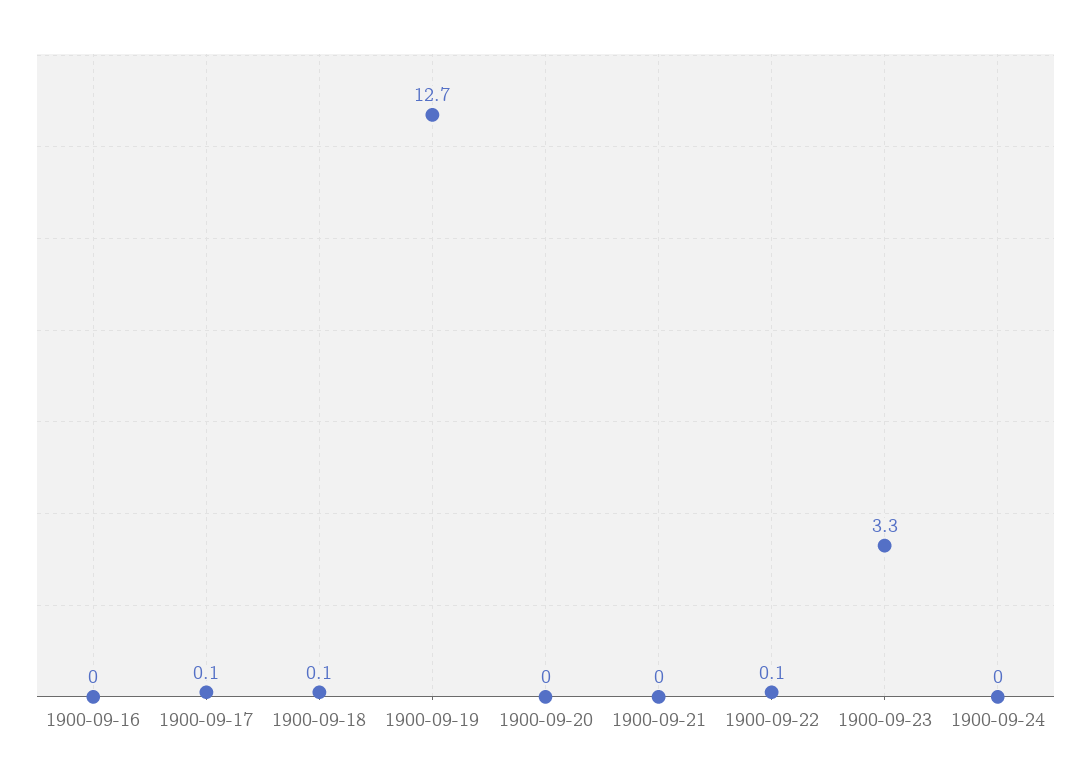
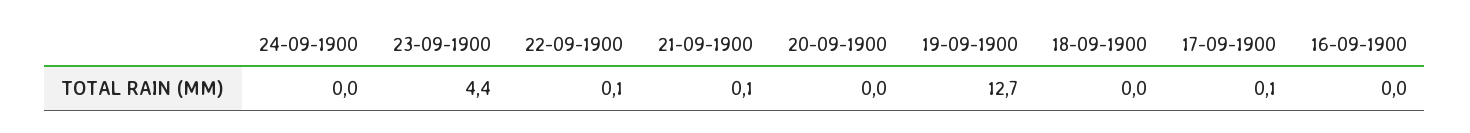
1900-09-18: 0.1 -> 0
1900-09-21: 0 -> 0.1
1900-09-23: 3.3 -> 4.4

